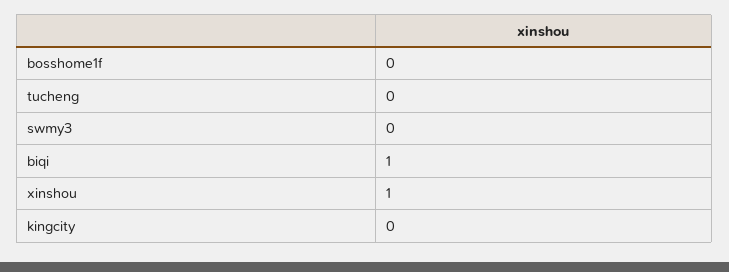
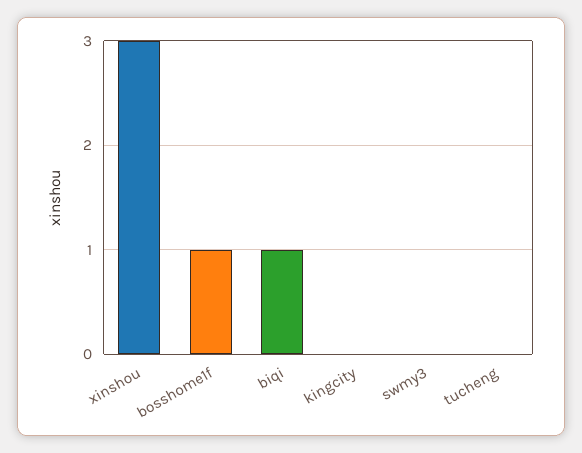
bosshome1f: 0 -> 1
xinshou: 1 -> 3

